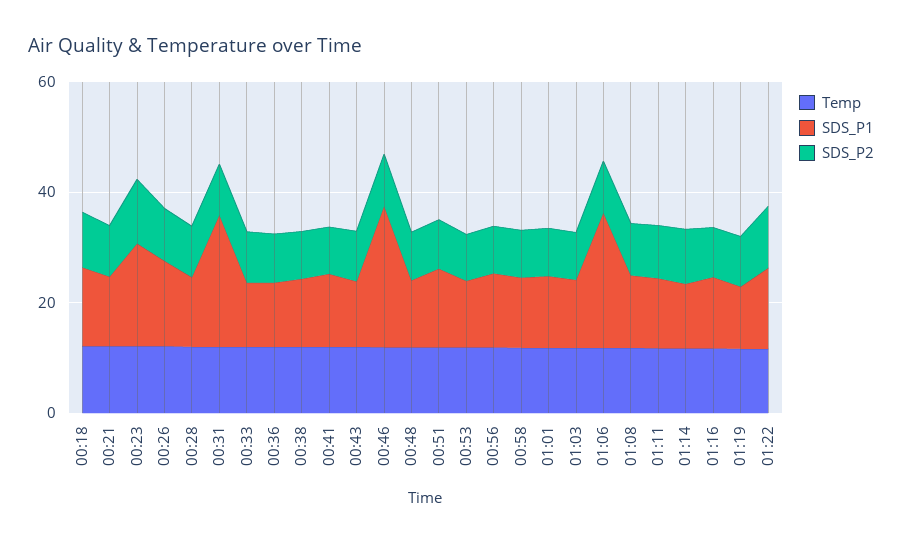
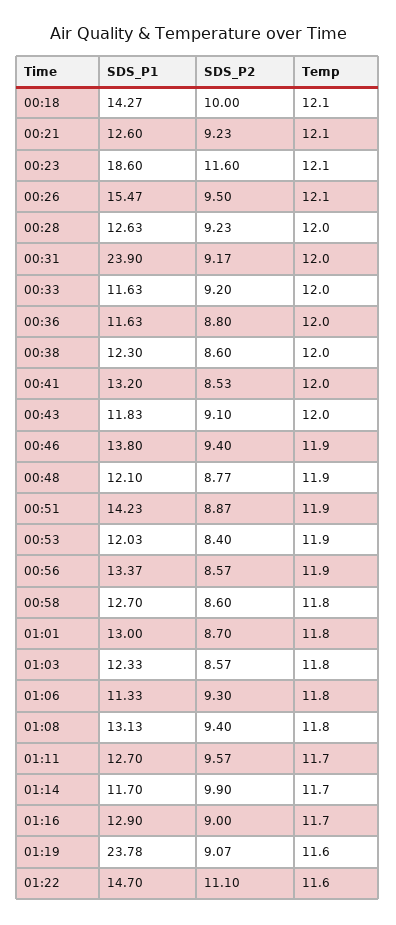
SDS_P1, 00:46: 25 -> 13.8
SDS_P1, 01:06: 25 -> 11.33
SDS_P1, 01:19: 10 -> 23.78

